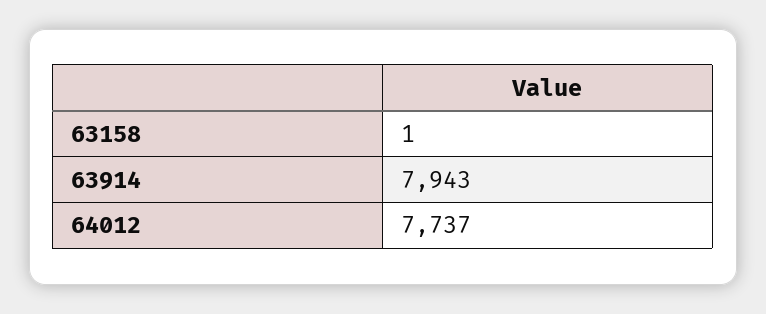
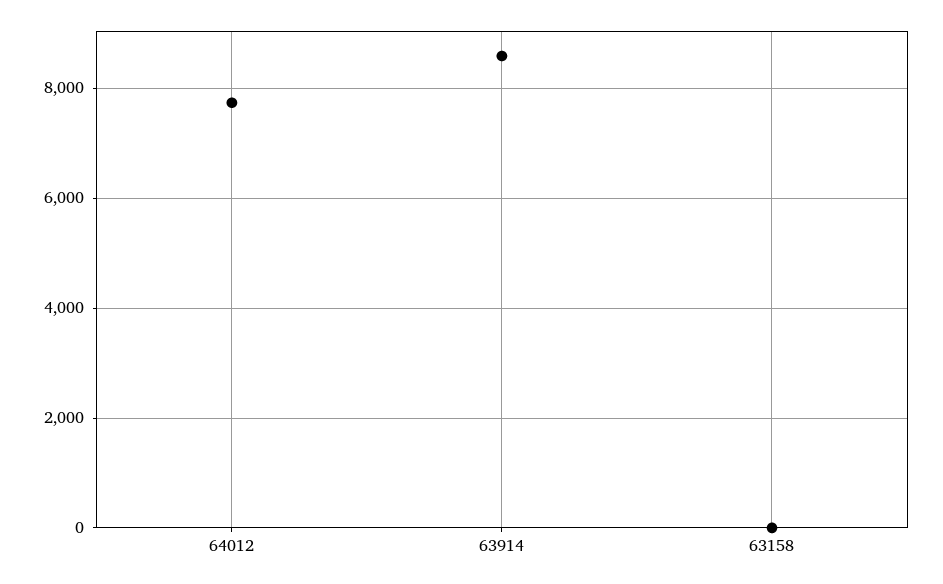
63914: 7943 -> 8600

